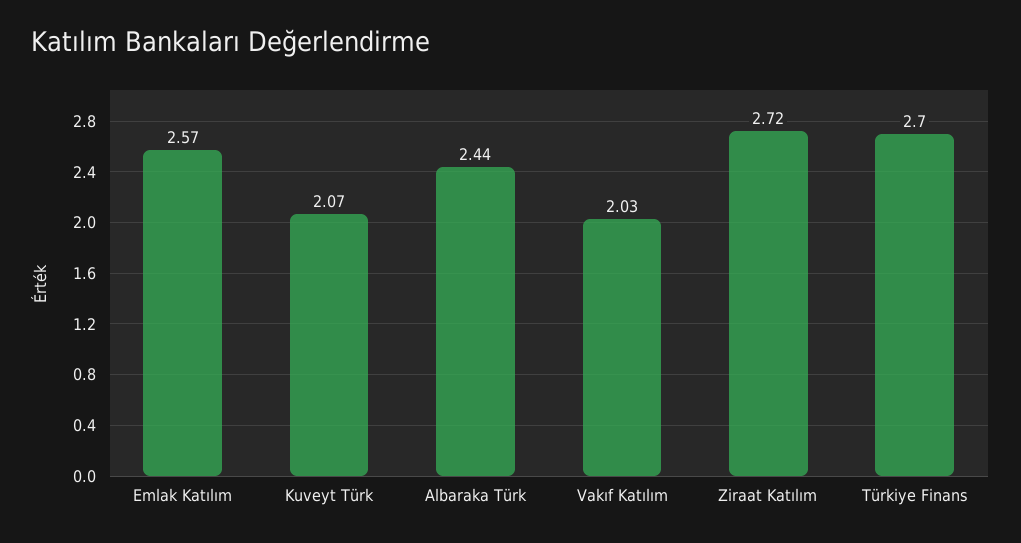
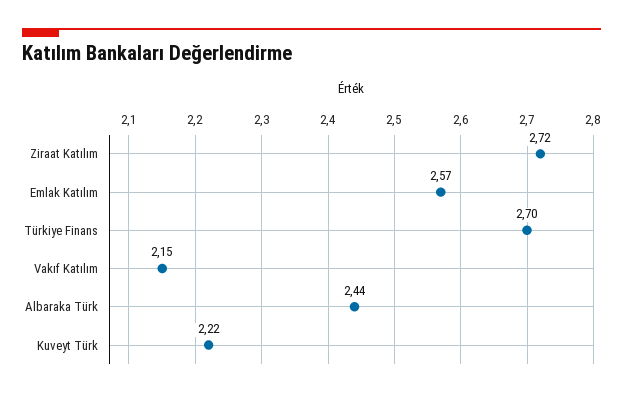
Kuveyt Türk: 2.07 -> 2.22
Vakıf Katılım: 2.03 -> 2.15

